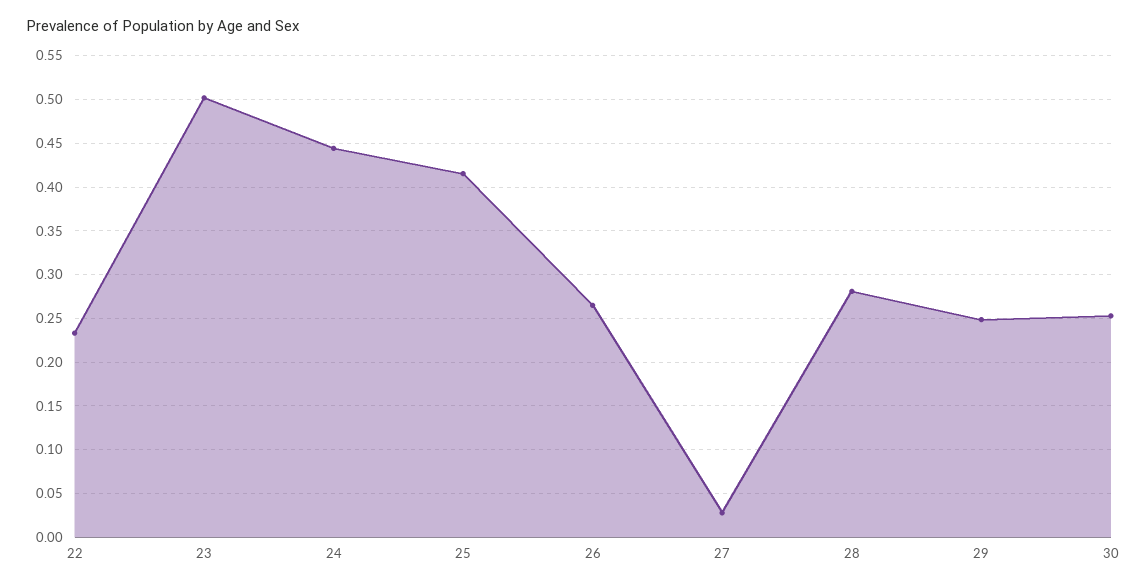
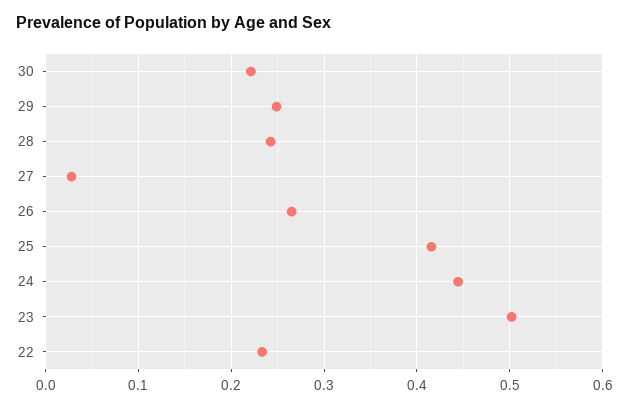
28: 0.28 -> 0.24
30: 0.25 -> 0.22

